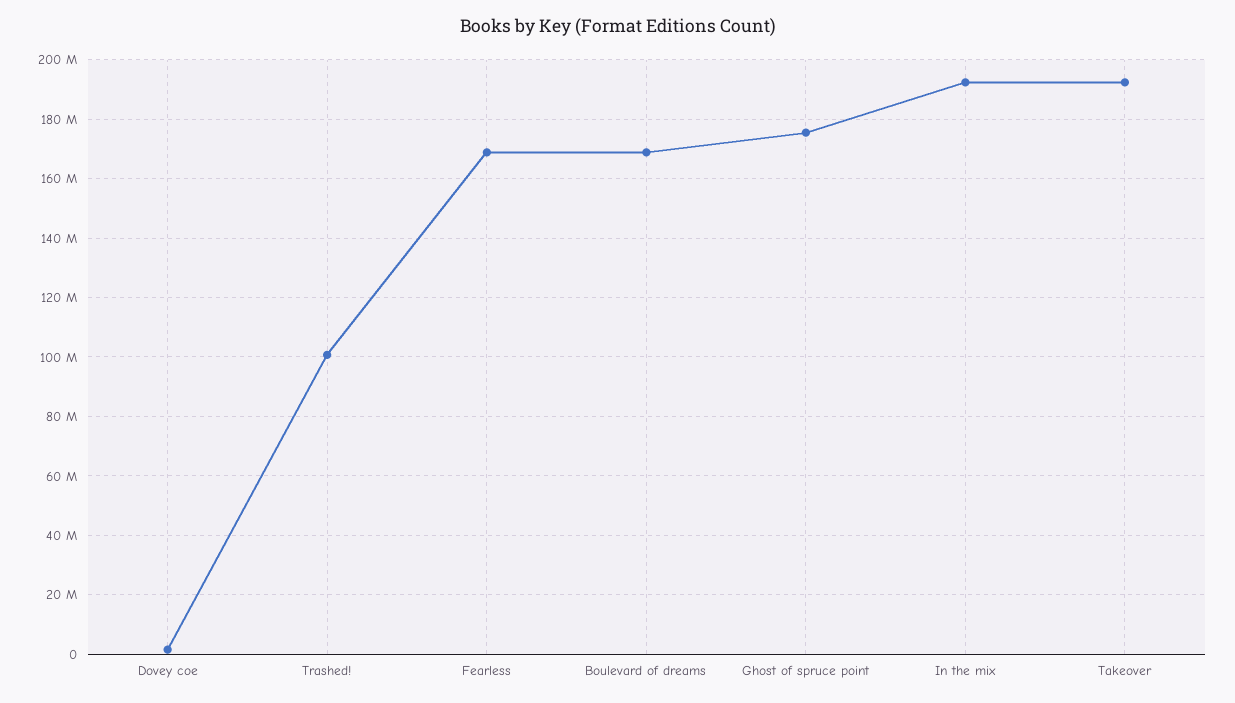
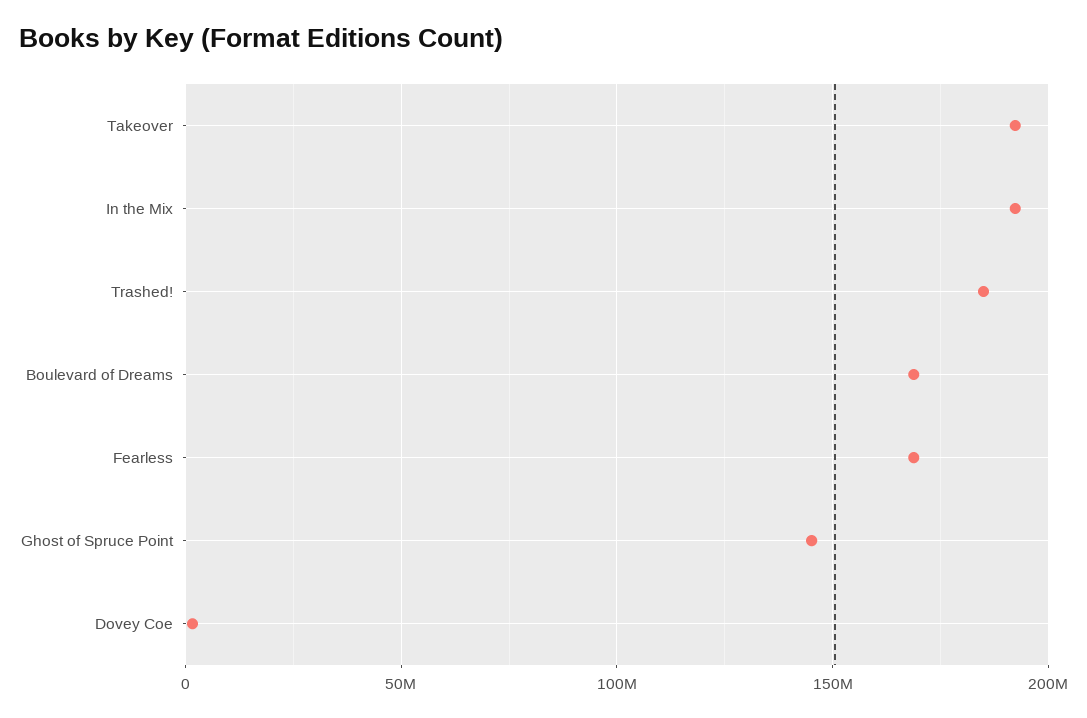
Trashed!: 100000000 -> 185000000
Ghost of spruce point: 175000000 -> 145000000

